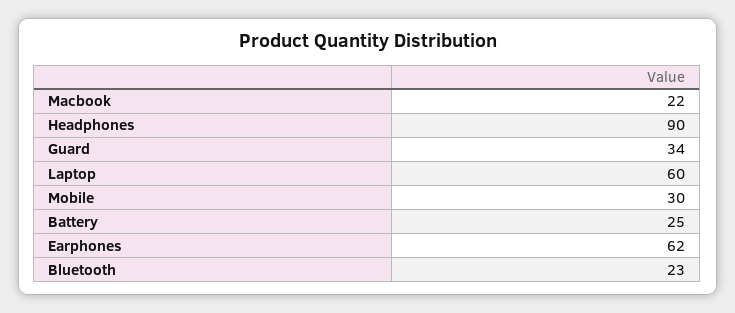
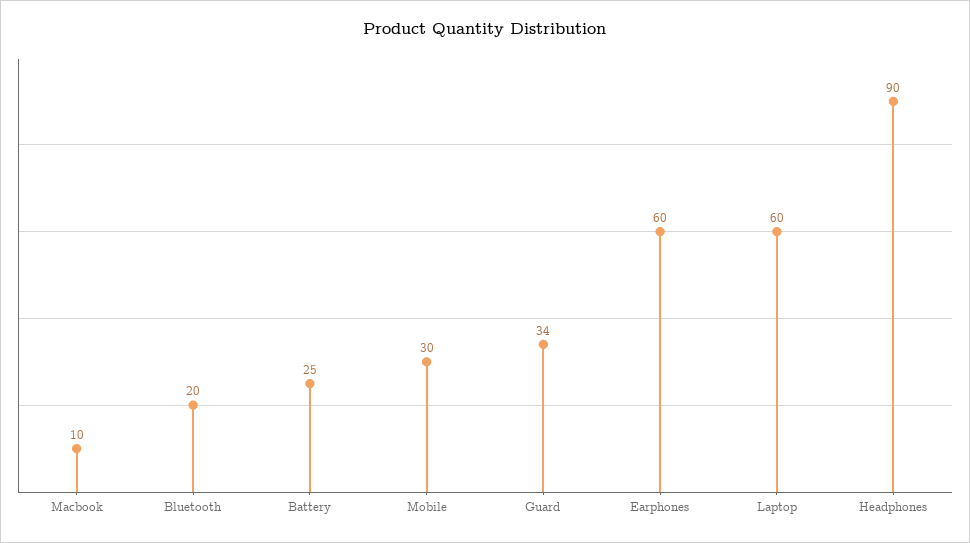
Macbook: 22 -> 10
Earphones: 62 -> 60
Bluetooth: 23 -> 20

